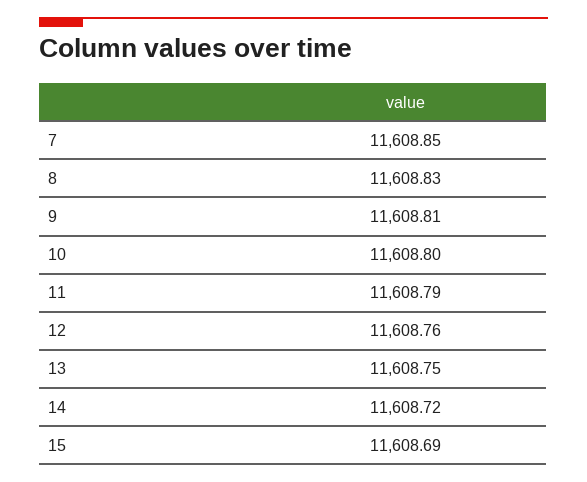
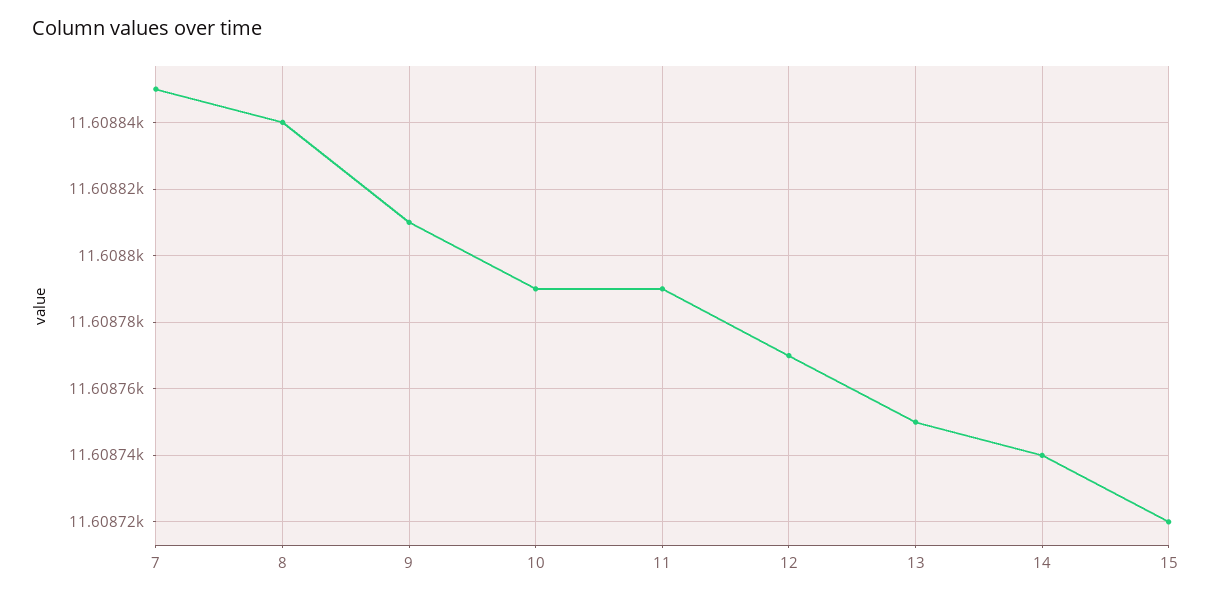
8: 11608.83 -> 11608.84
10: 11608.8 -> 11608.79
12: 11608.76 -> 11608.77
14: 11608.72 -> 11608.74
15: 11608.69 -> 11608.72

